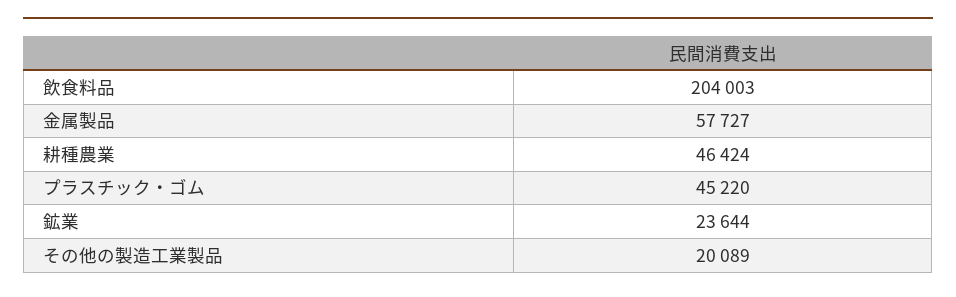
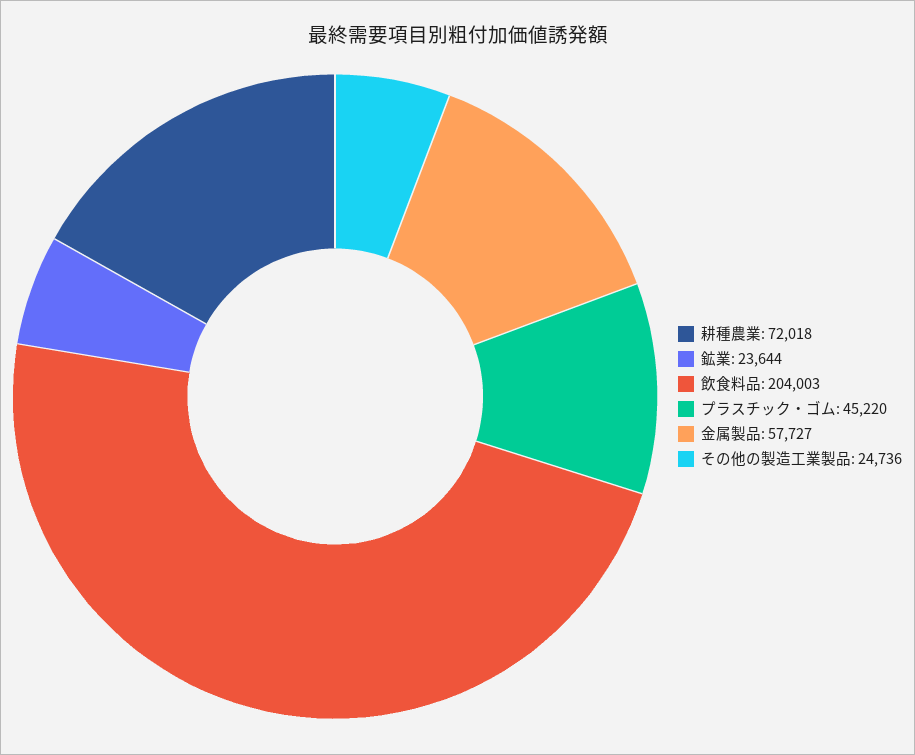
耕種農業: 46424 -> 72018
その他の製造工業製品: 20089 -> 24736

